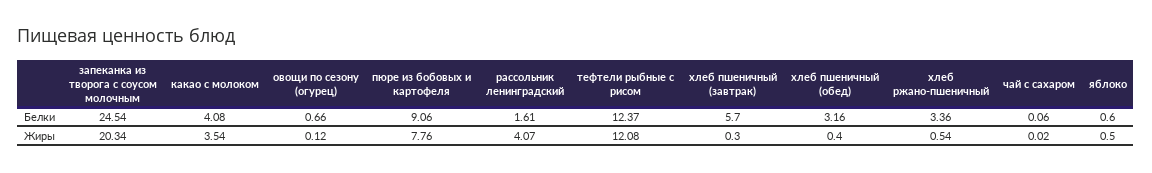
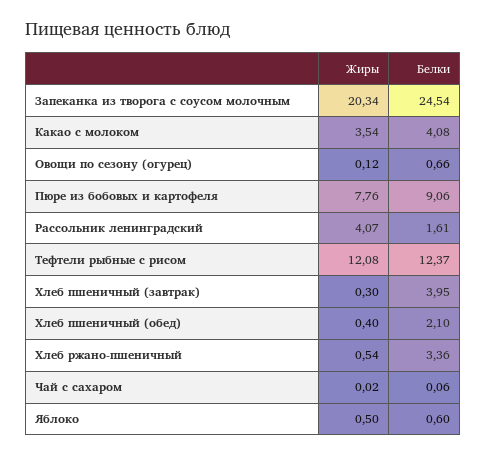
хлеб пшеничный (завтрак), Белки: 5.7 -> 3.95
хлеб пшеничный (обед), Белки: 3.16 -> 2.1

